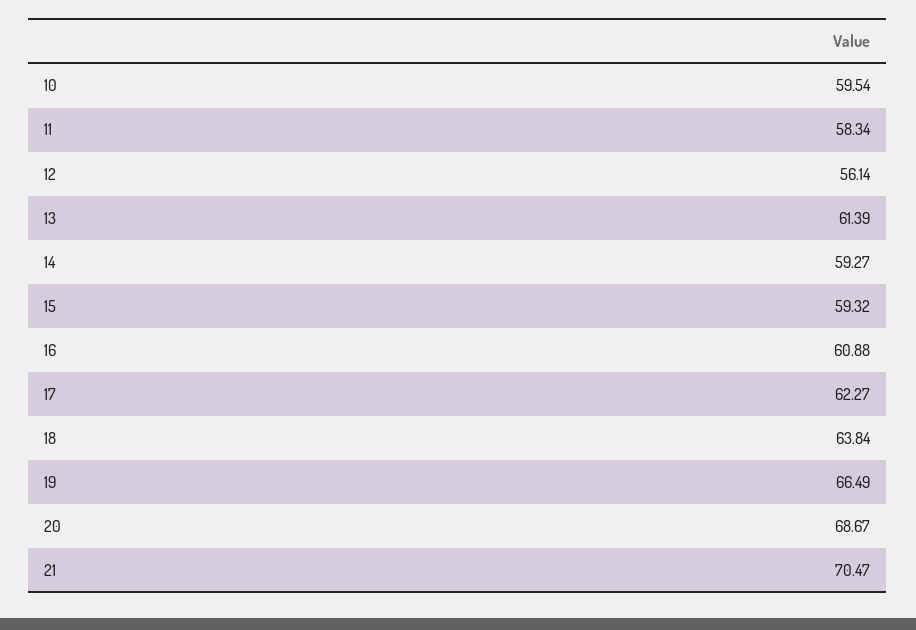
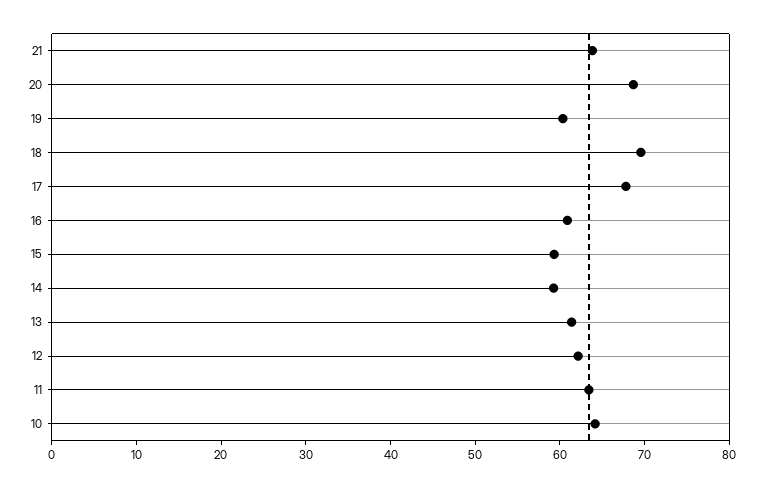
10: 59.54 -> 64
11: 58.34 -> 64
12: 56.14 -> 62
17: 62.27 -> 68
18: 63.84 -> 70
19: 66.49 -> 60
21: 70.47 -> 64

